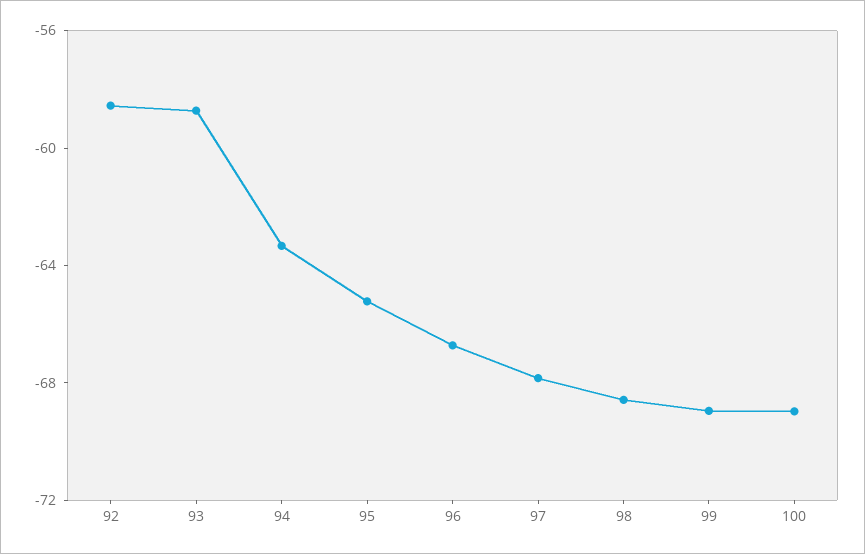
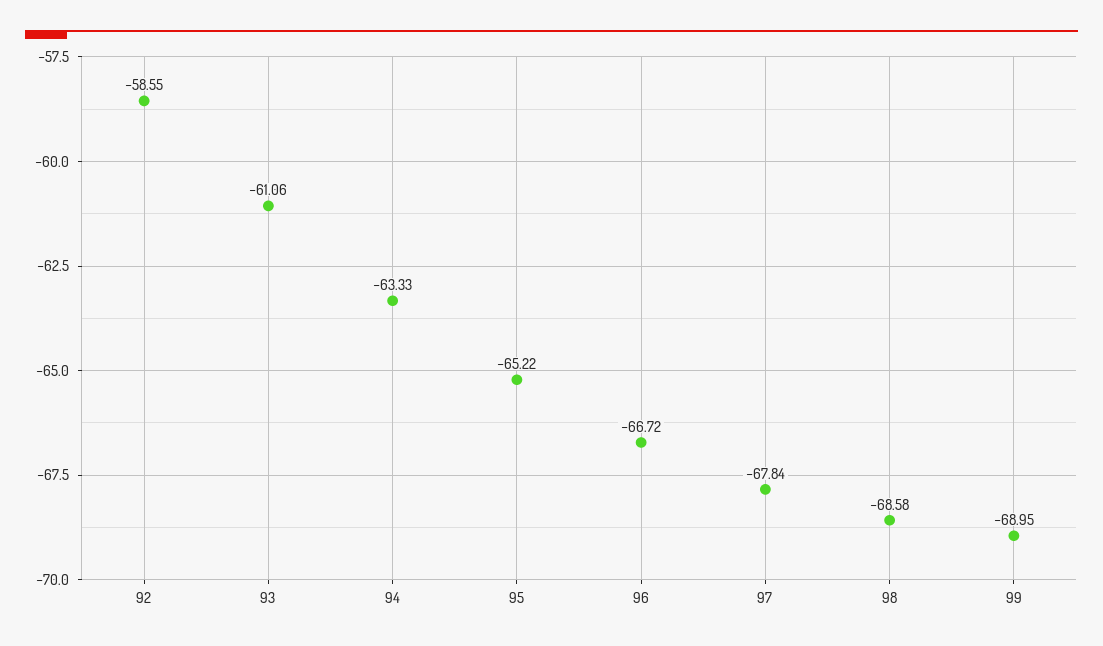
93: -59 -> -61.06
100: -69 -> none

